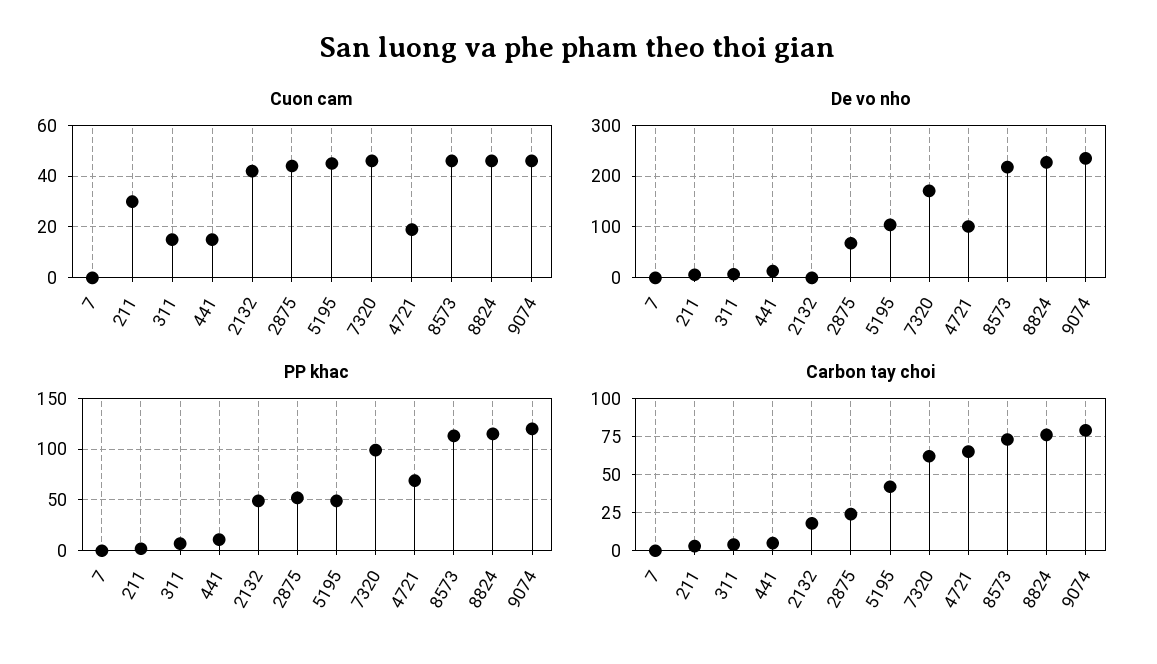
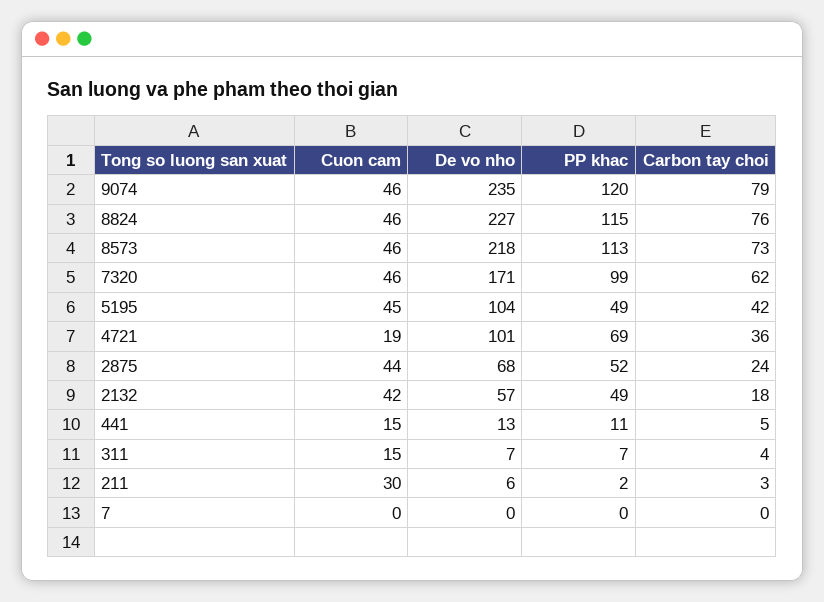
De vo nho, 2132: 0 -> 57
Carbon tay choi, 4721: 65 -> 36

